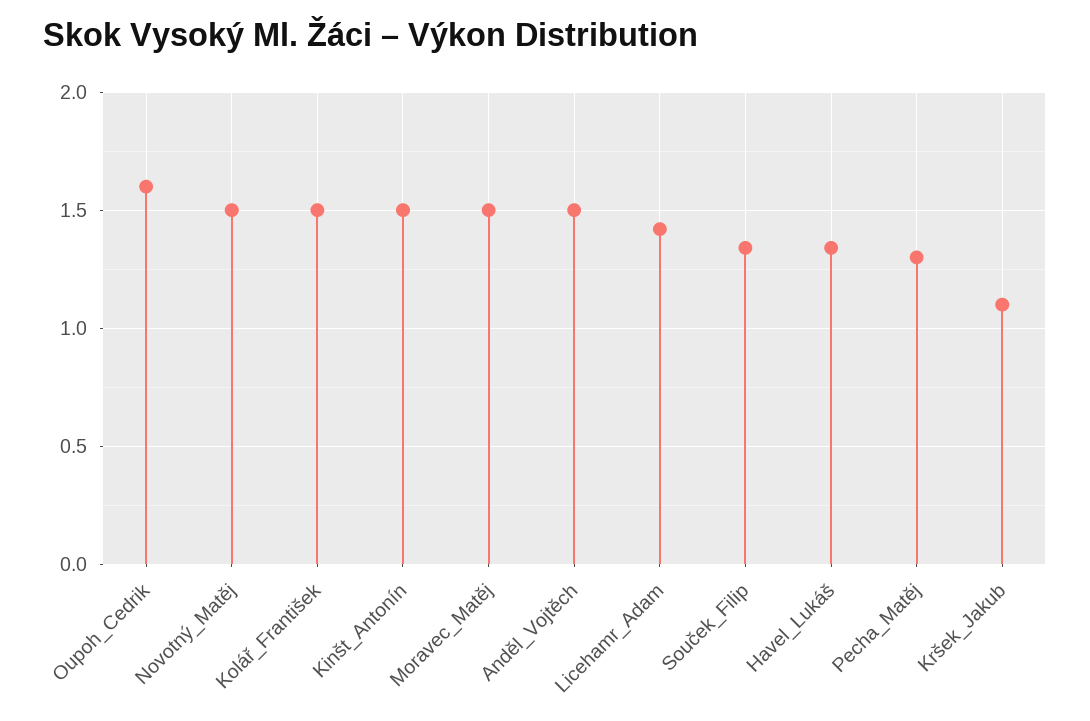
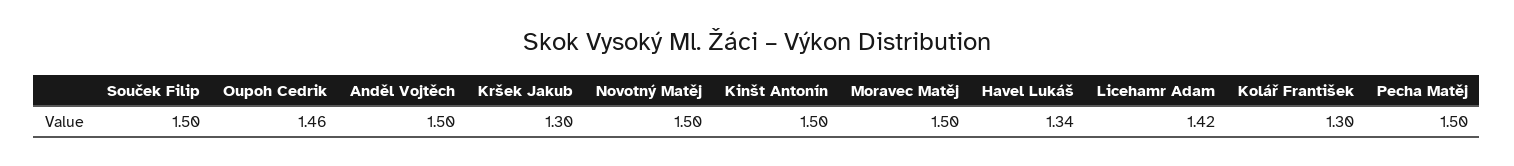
Oupoh_Cedrik: 1.6 -> 1.46
Kolář_František: 1.5 -> 1.3
Souček_Filip: 1.35 -> 1.5
Pecha_Matěj: 1.3 -> 1.5
Kršek_Jakub: 1.1 -> 1.3

